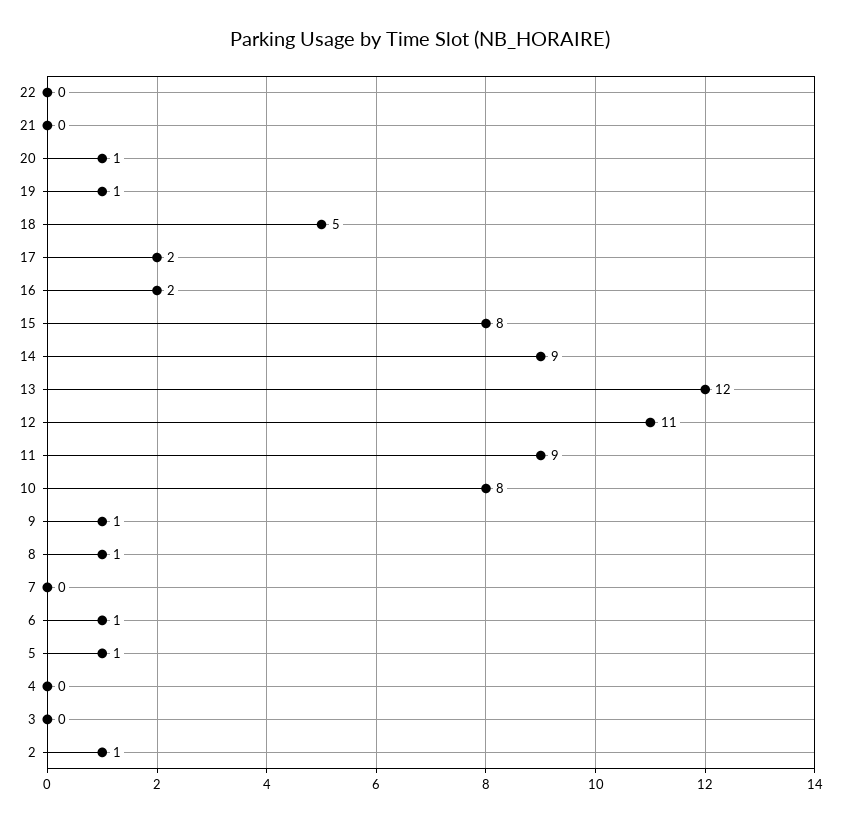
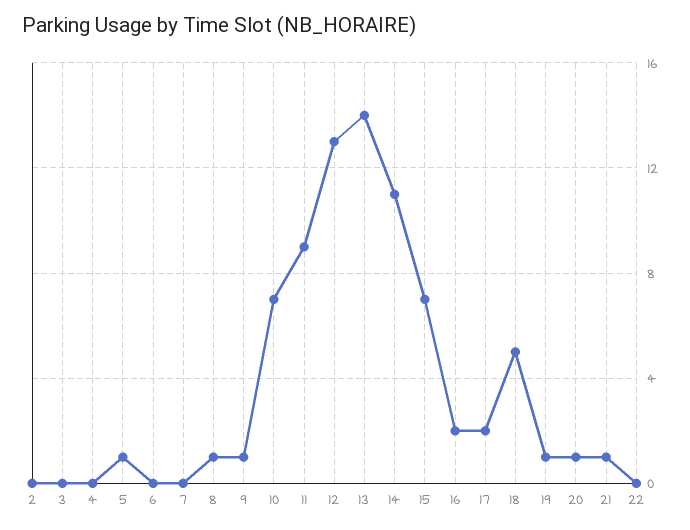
21: 0 -> 1
15: 8 -> 7
14: 9 -> 11
13: 12 -> 14
12: 11 -> 13
10: 8 -> 7
6: 1 -> 0
2: 1 -> 0

